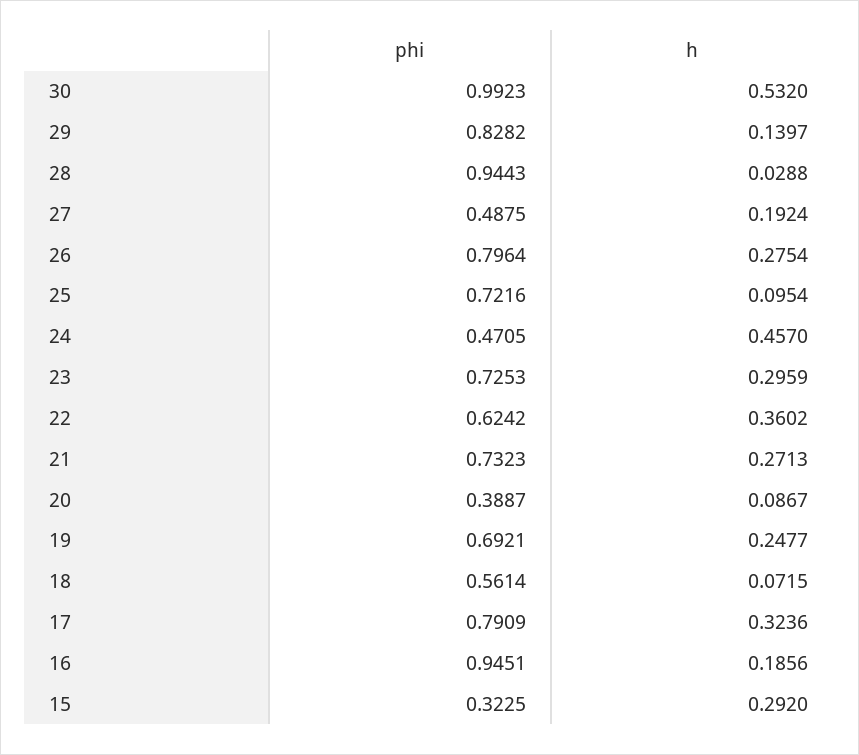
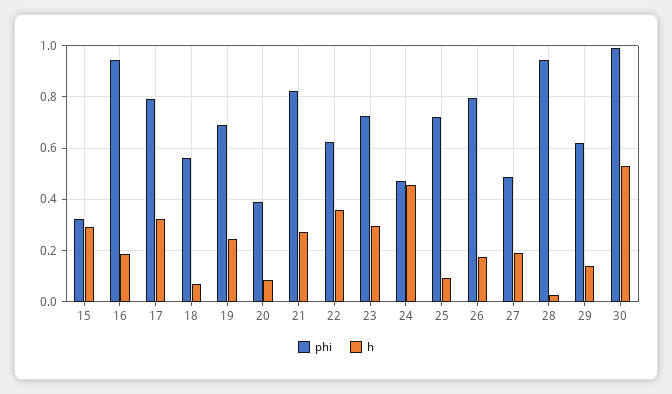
phi, 29: 0.8282 -> 0.625
h, 26: 0.2754 -> 0.175
phi, 21: 0.7323 -> 0.825

